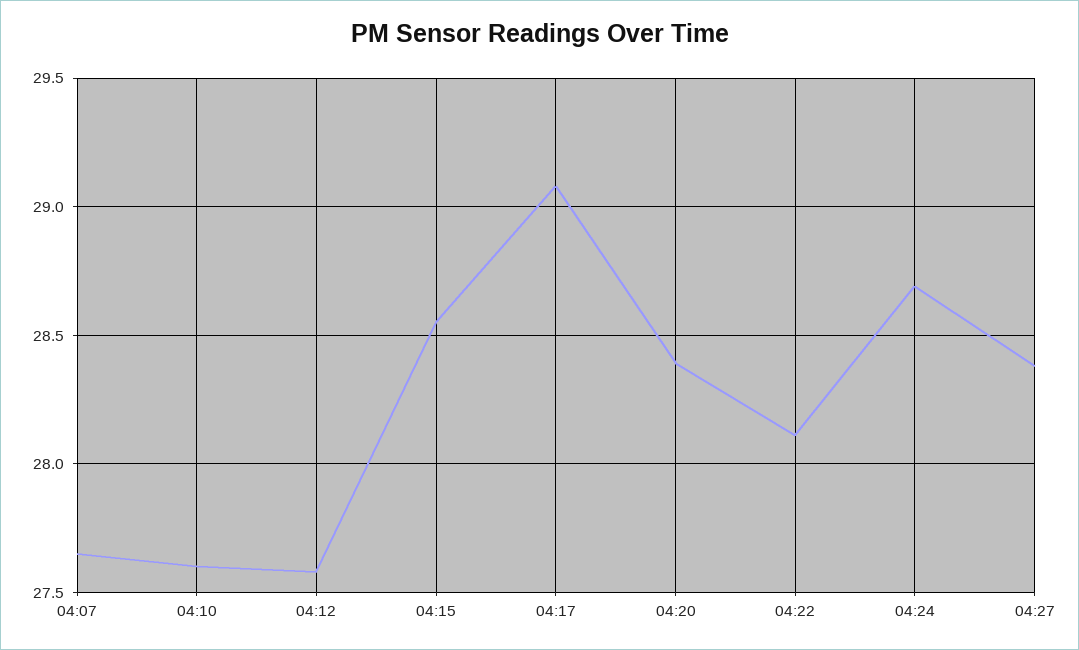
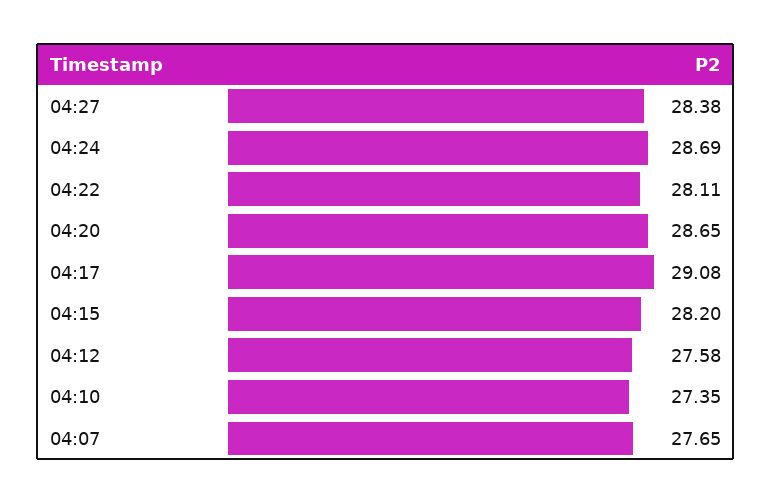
04:10: 27.6 -> 27.35
04:15: 28.55 -> 28.2
04:20: 28.4 -> 28.65

